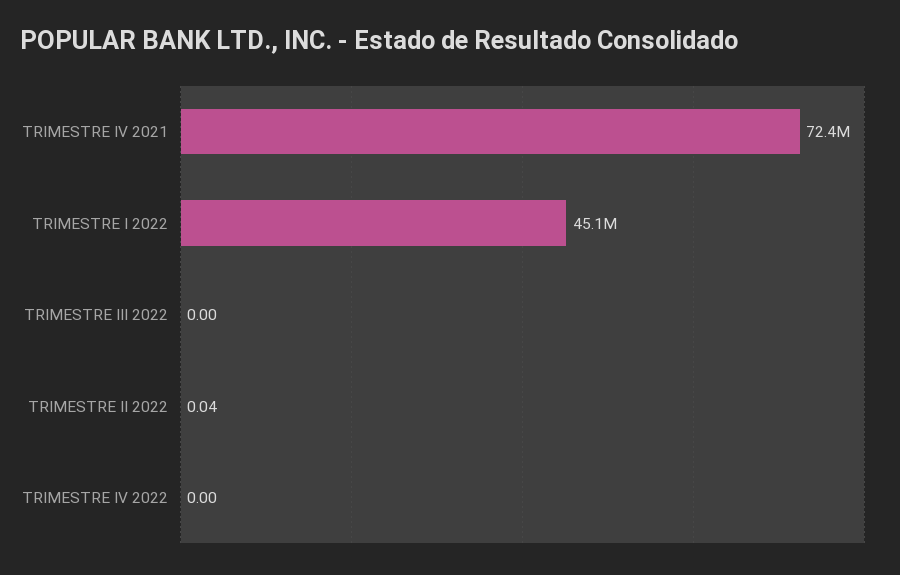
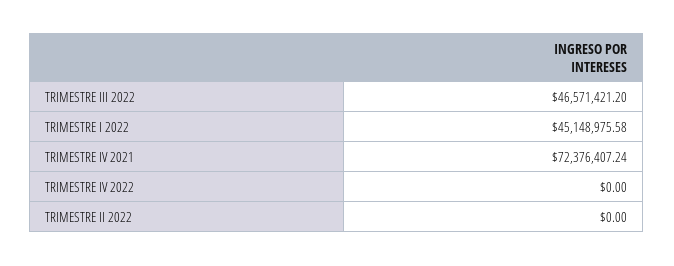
TRIMESTRE III 2022: 0 -> 46571421.2
TRIMESTRE II 2022: 0.04 -> 0

